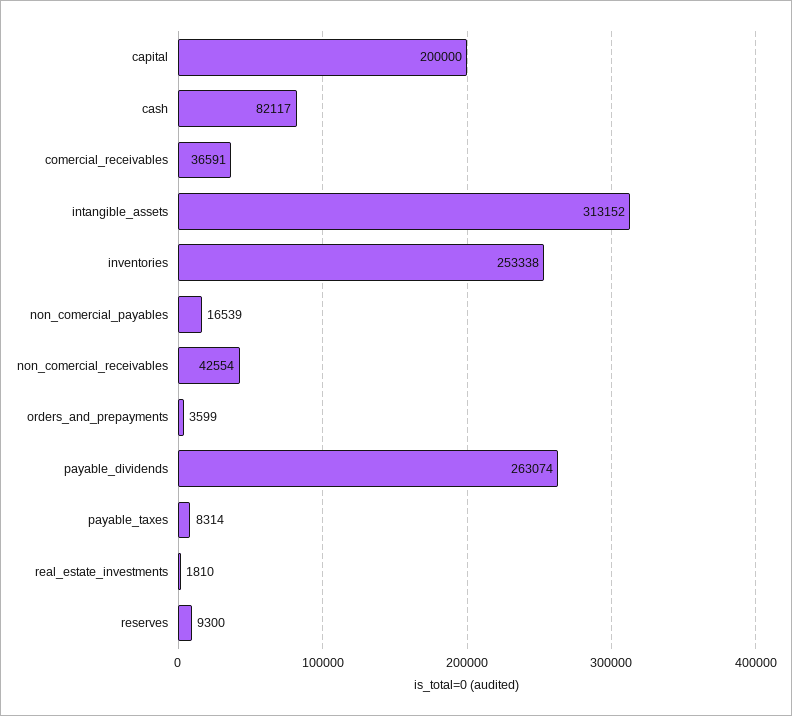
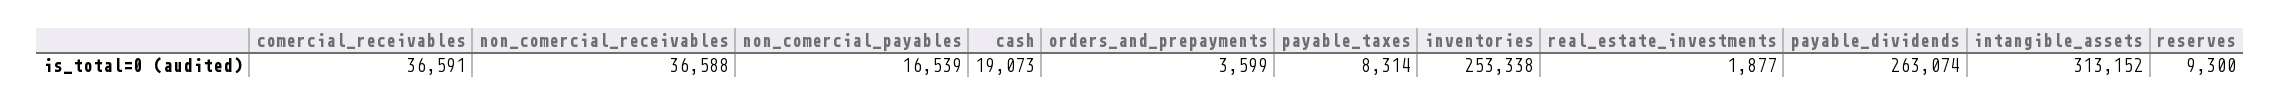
capital: 200000 -> none
cash: 82117 -> 19073
non_comercial_receivables: 42554 -> 36588
real_estate_investments: 1810 -> 1877

